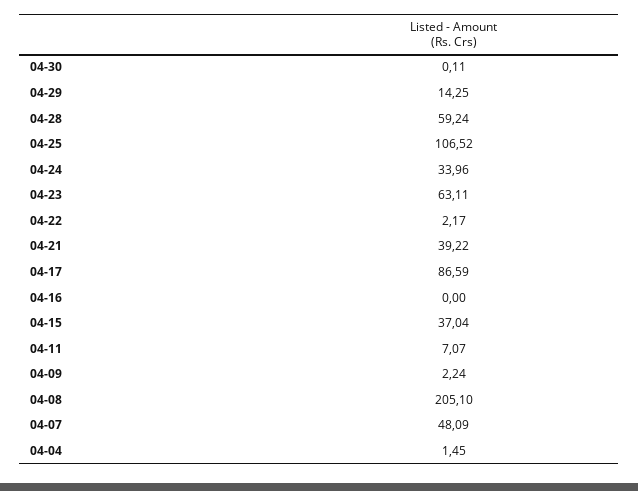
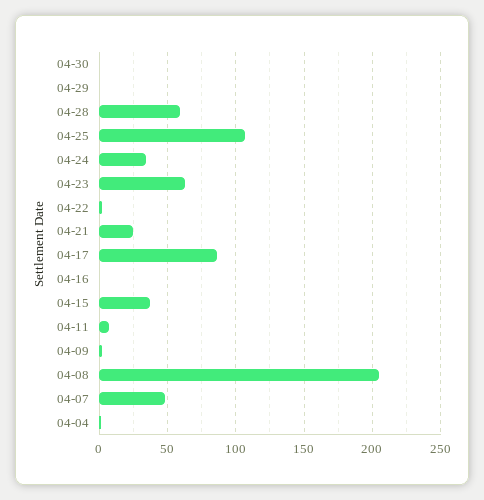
04-29: 14.25 -> 0
04-21: 39.22 -> 25

